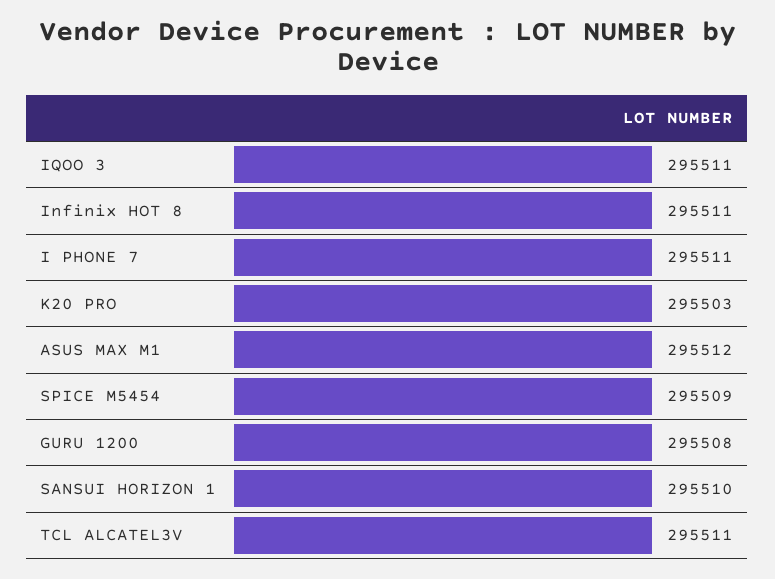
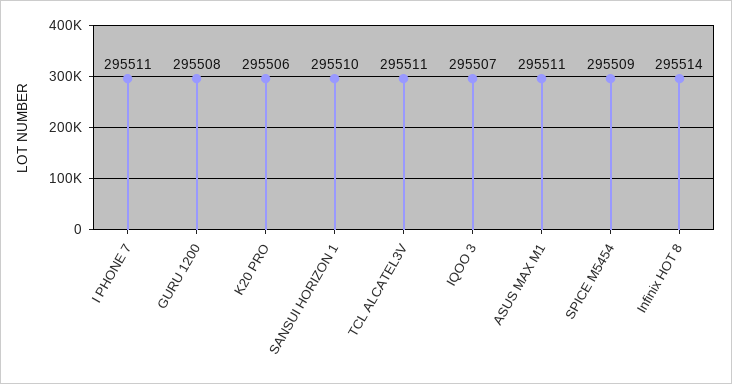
IQOO 3: 295511 -> 295507
Infinix HOT 8: 295511 -> 295514
K20 PRO: 295503 -> 295506
ASUS MAX M1: 295512 -> 295511

